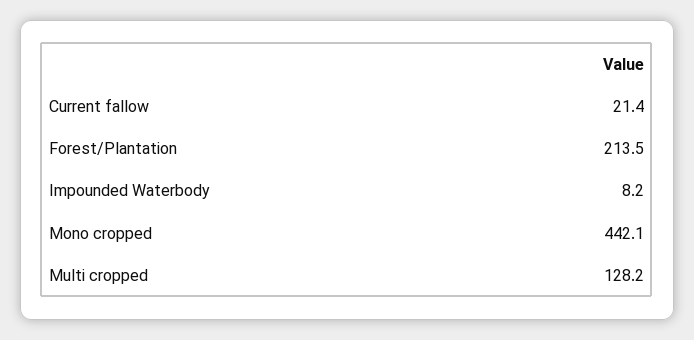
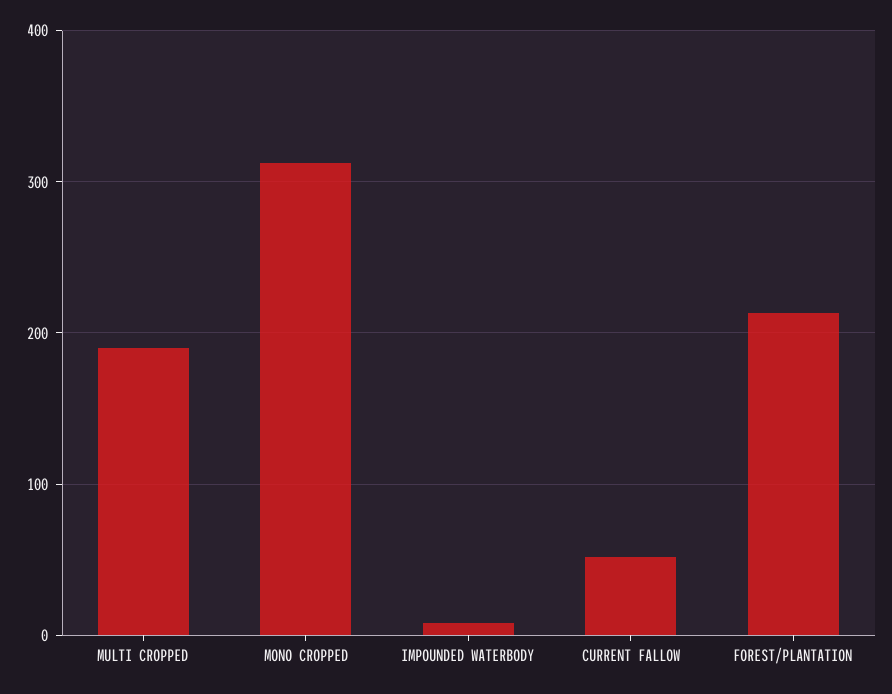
Current fallow: 21.4 -> 50
Mono cropped: 442.1 -> 310
Multi cropped: 128.2 -> 190

